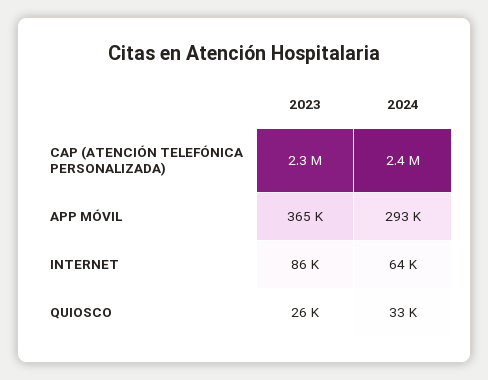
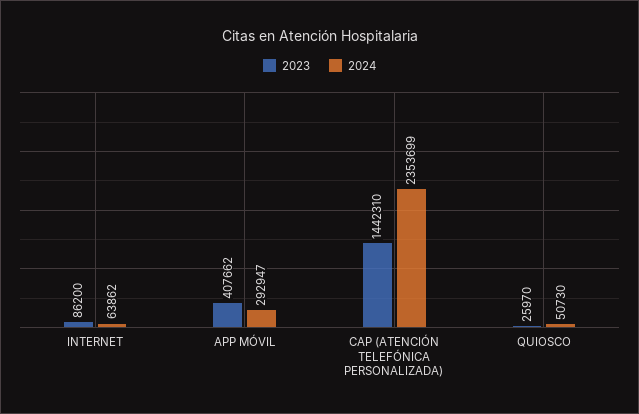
2023, CAP (ATENCIÓN TELEFÓNICA PERSONALIZADA): 2300000 -> 1442310
2023, APP MÓVIL: 365000 -> 407662
2024, QUIOSCO: 33000 -> 50730

